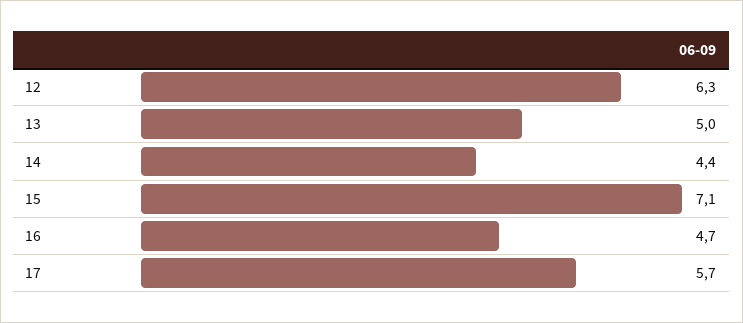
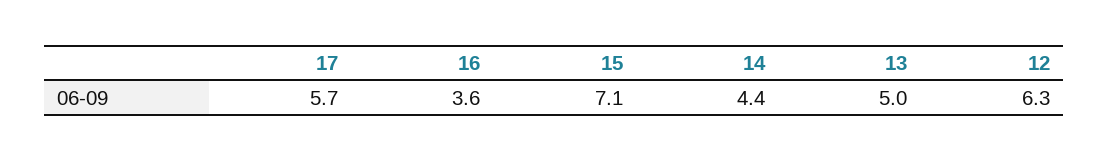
16: 4.7 -> 3.6

